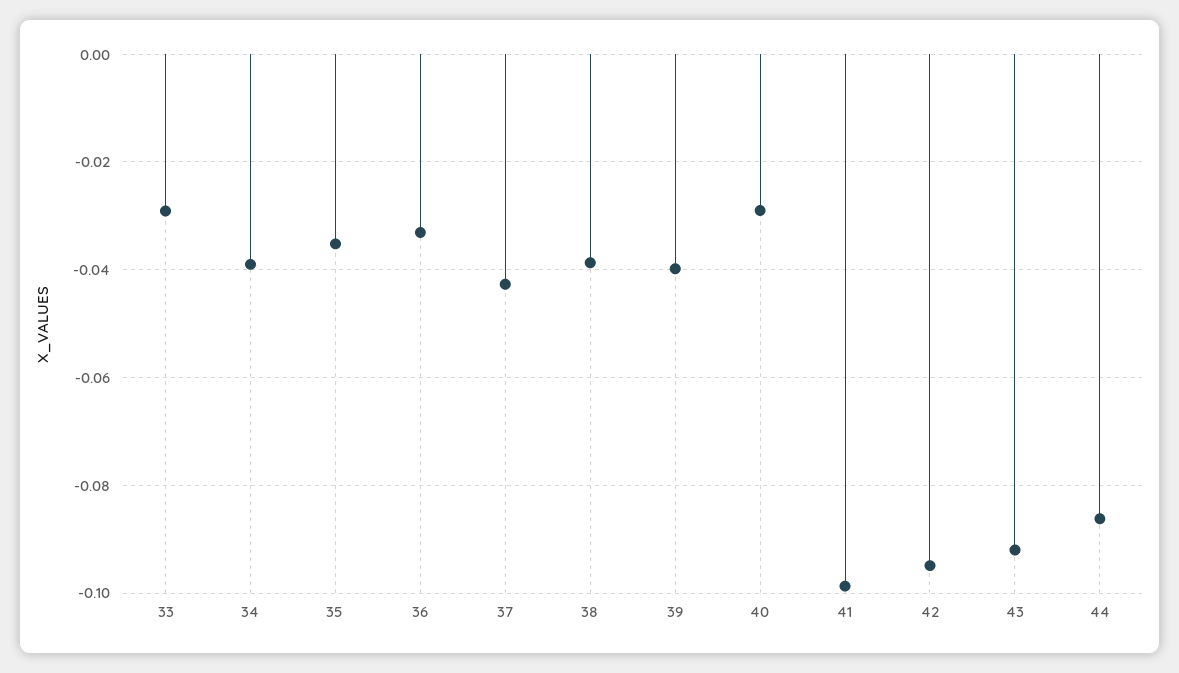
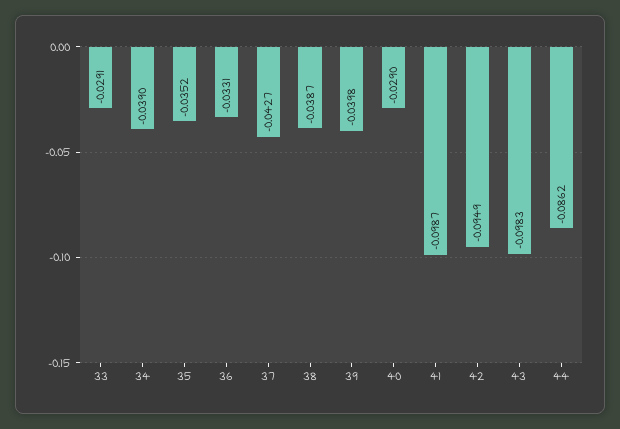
43: -0.092 -> -0.0983

